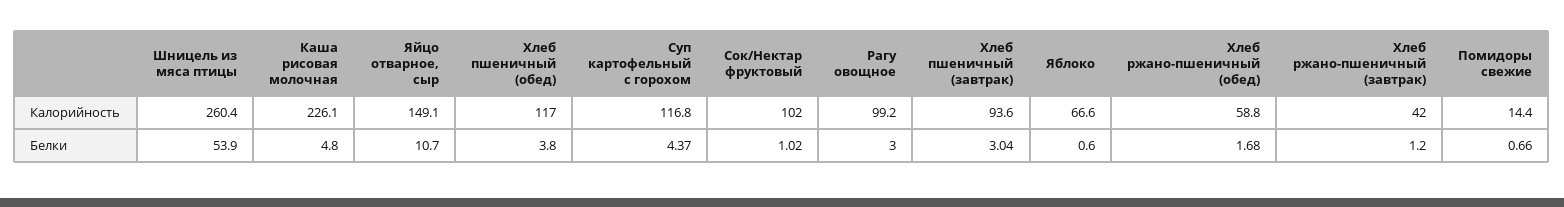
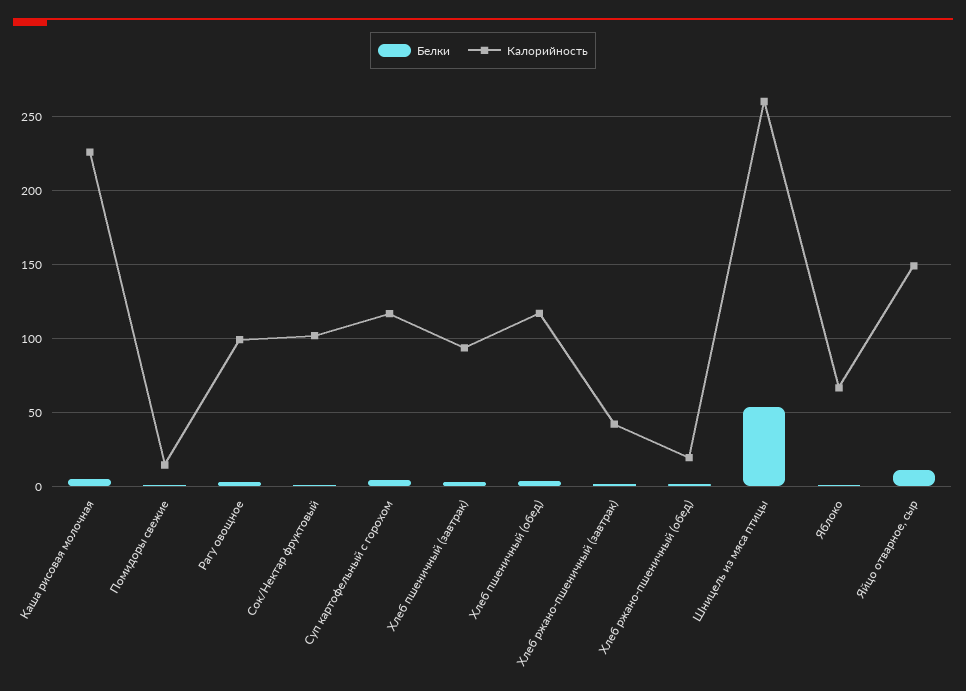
Калорийность, Хлеб ржано-пшеничный (обед): 58.8 -> 20

